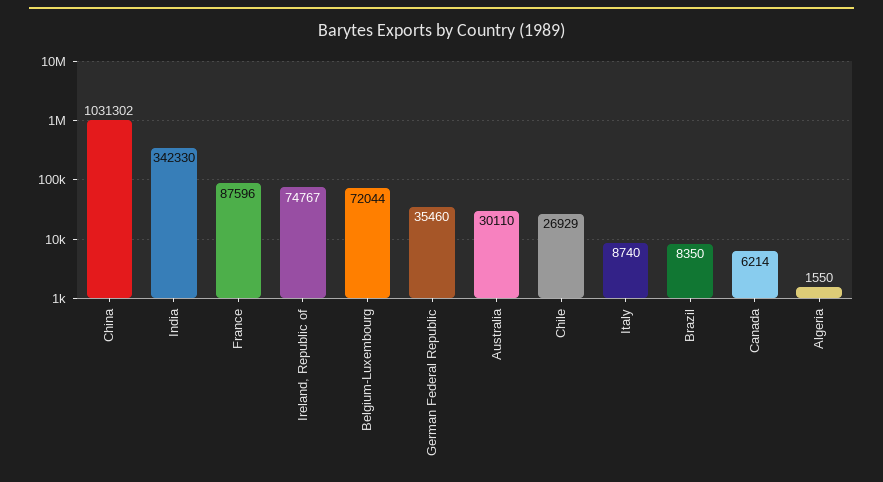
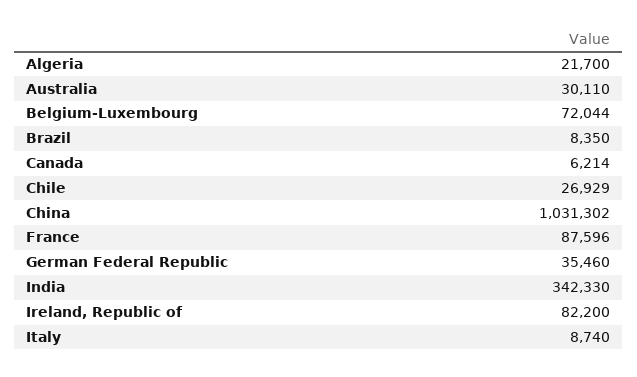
Ireland, Republic of: 74767 -> 82200
Algeria: 1550 -> 21700

